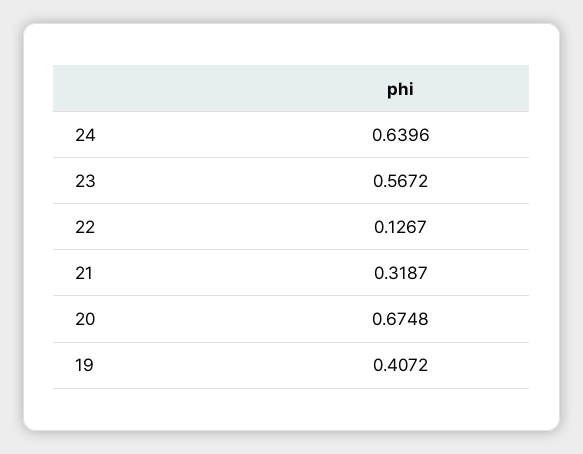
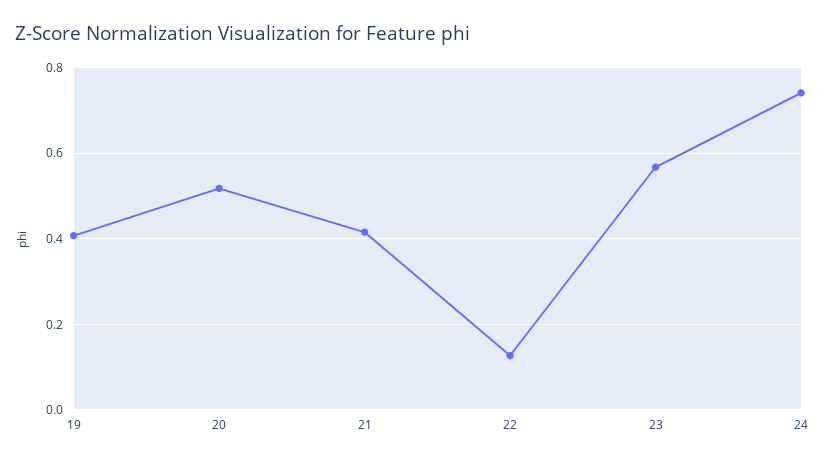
24: 0.6396 -> 0.74
21: 0.3187 -> 0.42
20: 0.6748 -> 0.52

